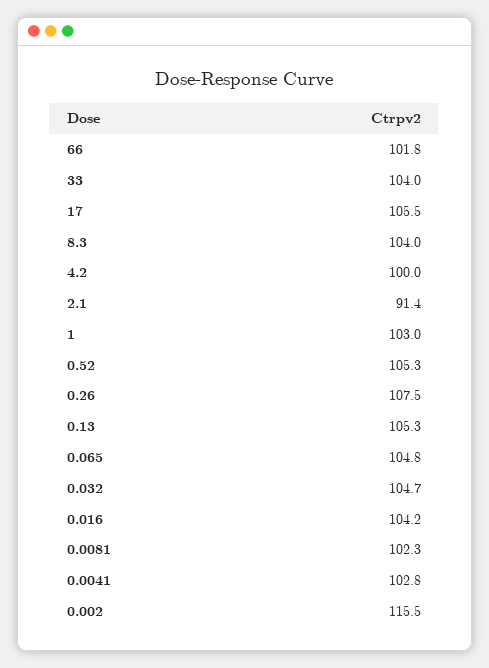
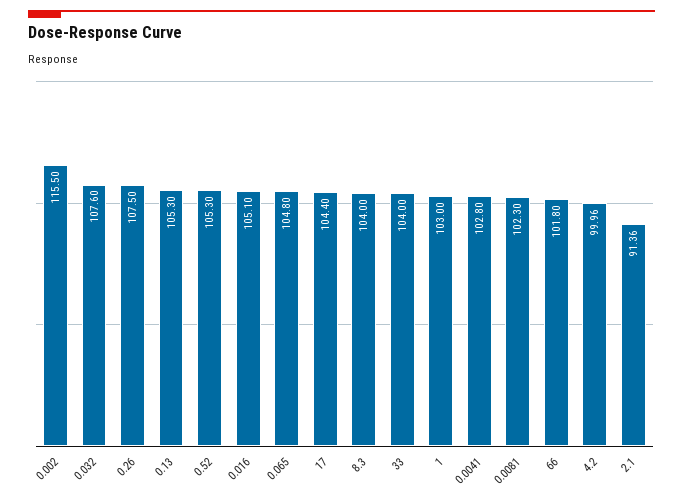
17: 105.5 -> 104.4
0.032: 104.7 -> 107.6
0.016: 104.2 -> 105.1

